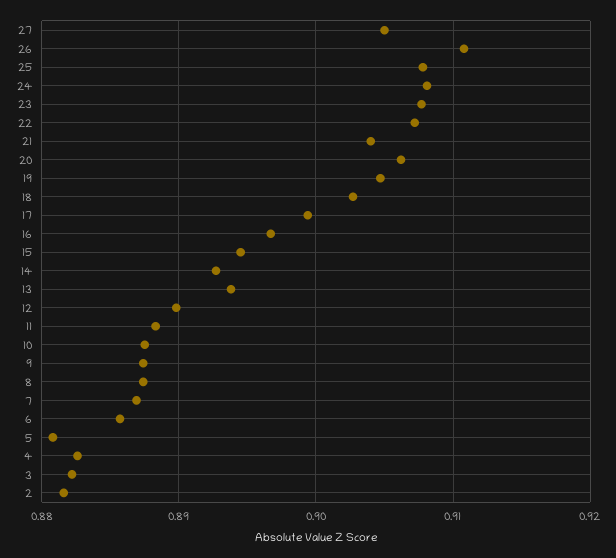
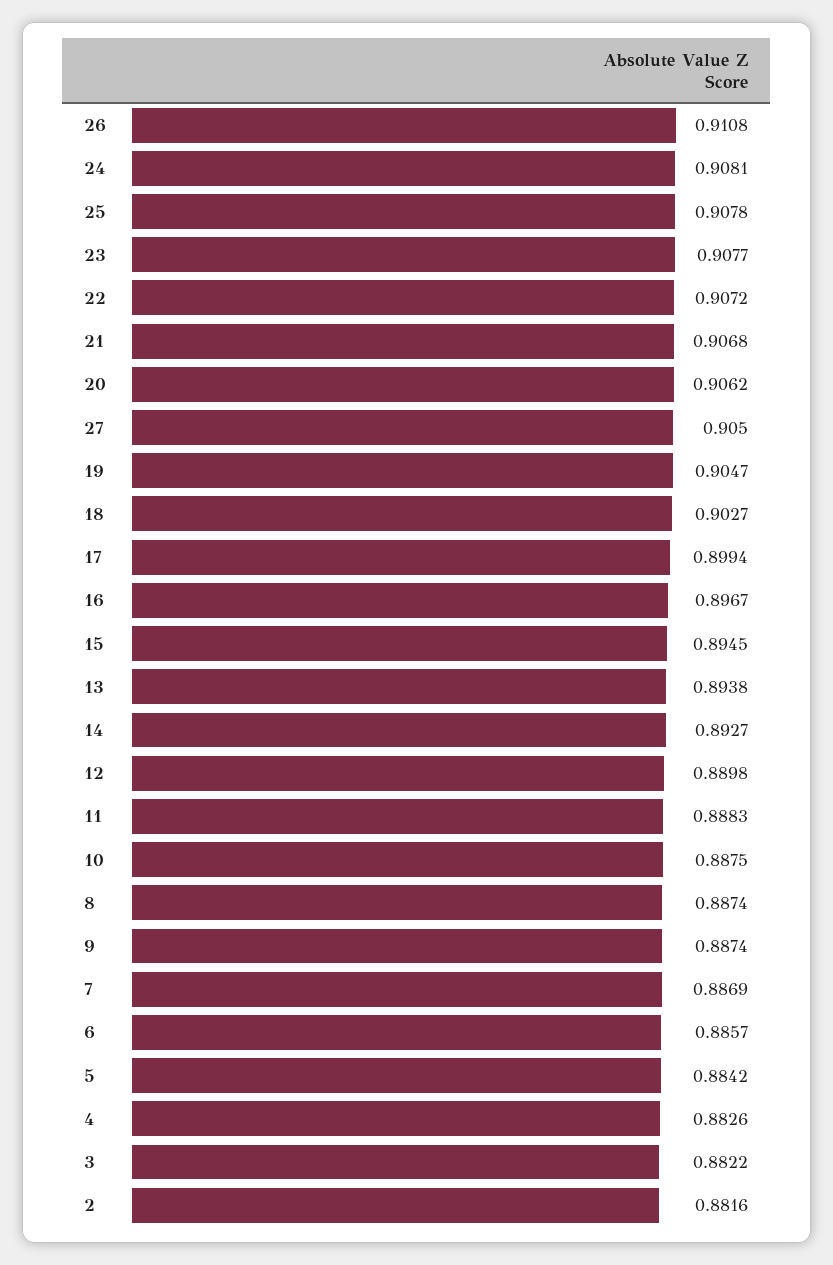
21: 0.904 -> 0.9068
5: 0.881 -> 0.8842

